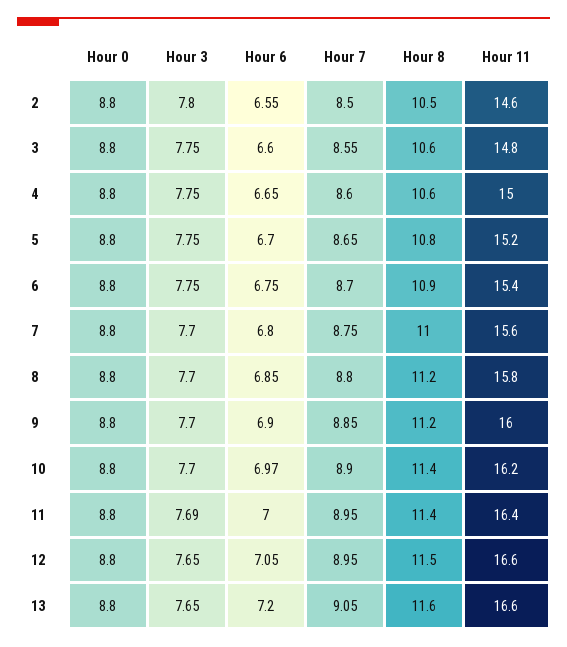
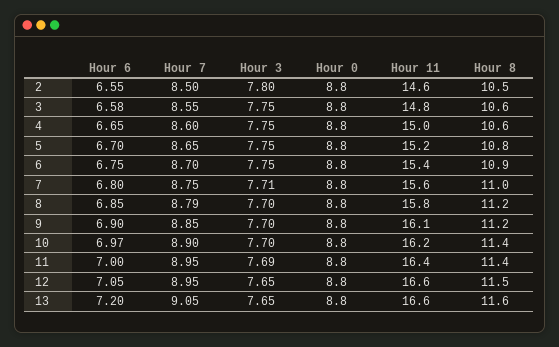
Hour 6, 3: 6.6 -> 6.58
Hour 3, 7: 7.7 -> 7.71
Hour 7, 8: 8.8 -> 8.79
Hour 11, 9: 16 -> 16.1

